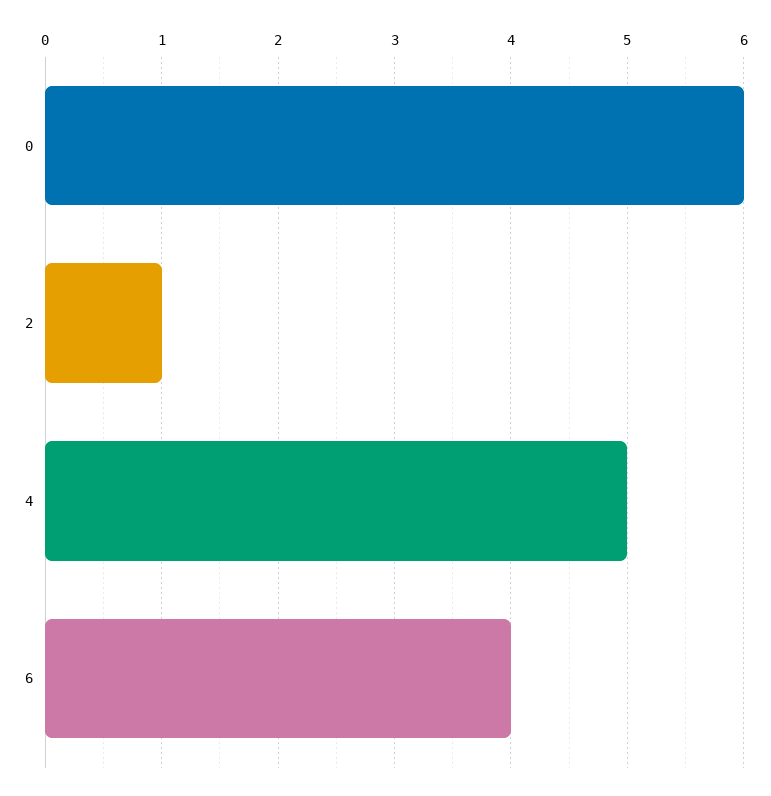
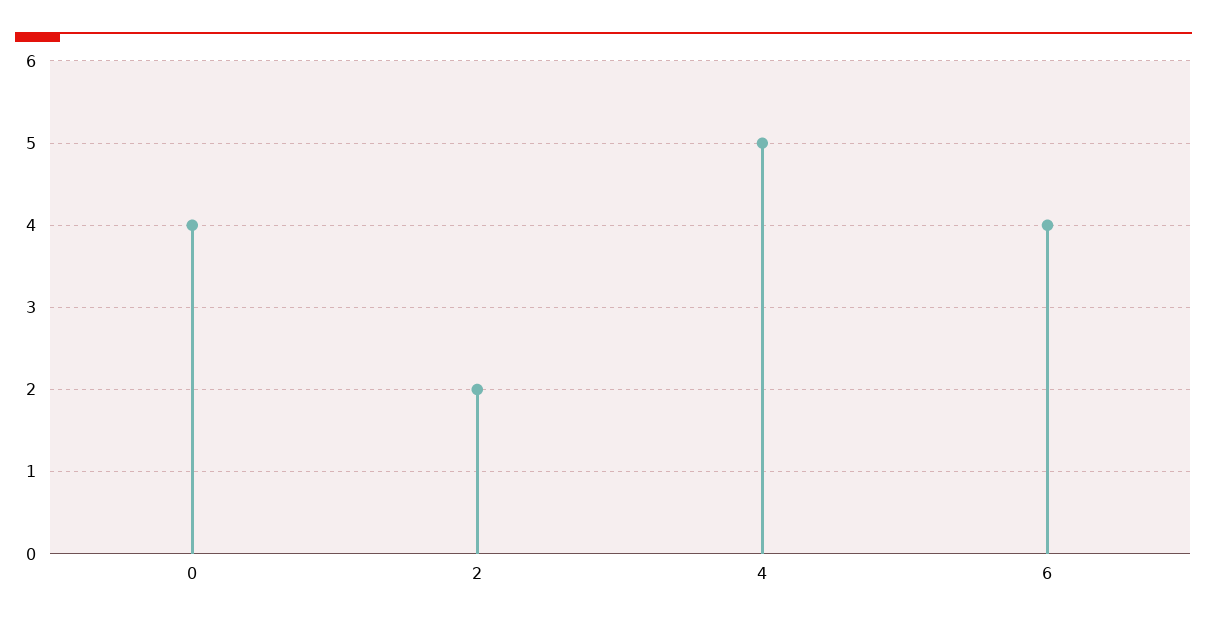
0: 6 -> 4
2: 1 -> 2

